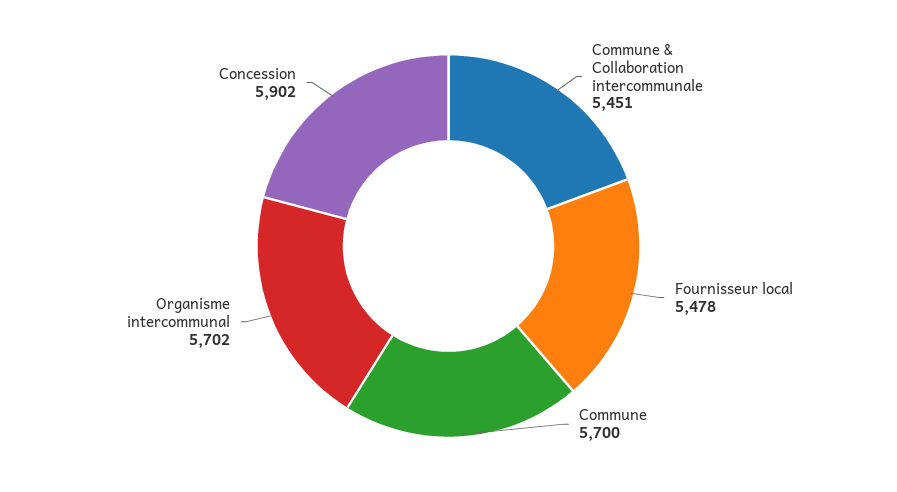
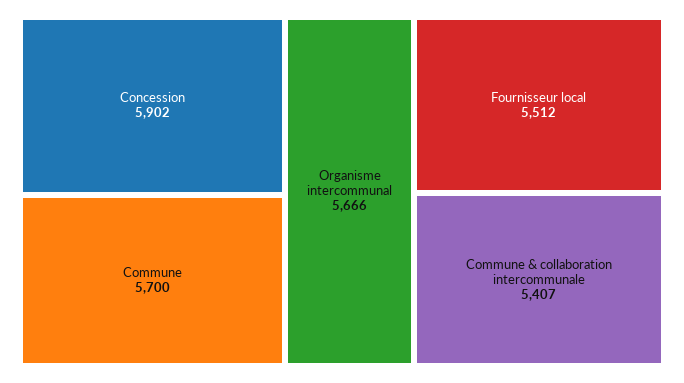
Commune & Collaboration intercommunale: 5451 -> 5407
Fournisseur local: 5478 -> 5512
Organisme intercommunal: 5702 -> 5666

